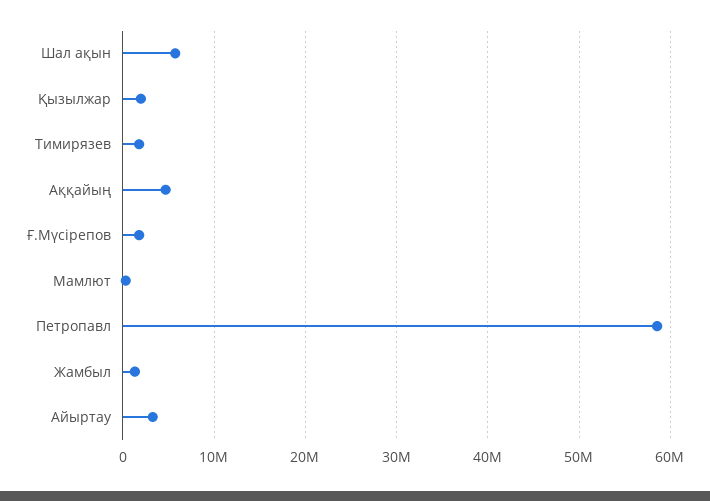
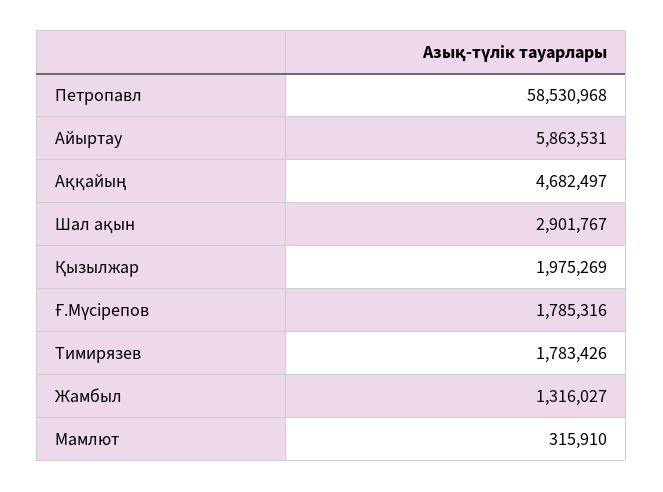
Шал ақын: 6000000 -> 2901767
Айыртау: 3000000 -> 5863531

